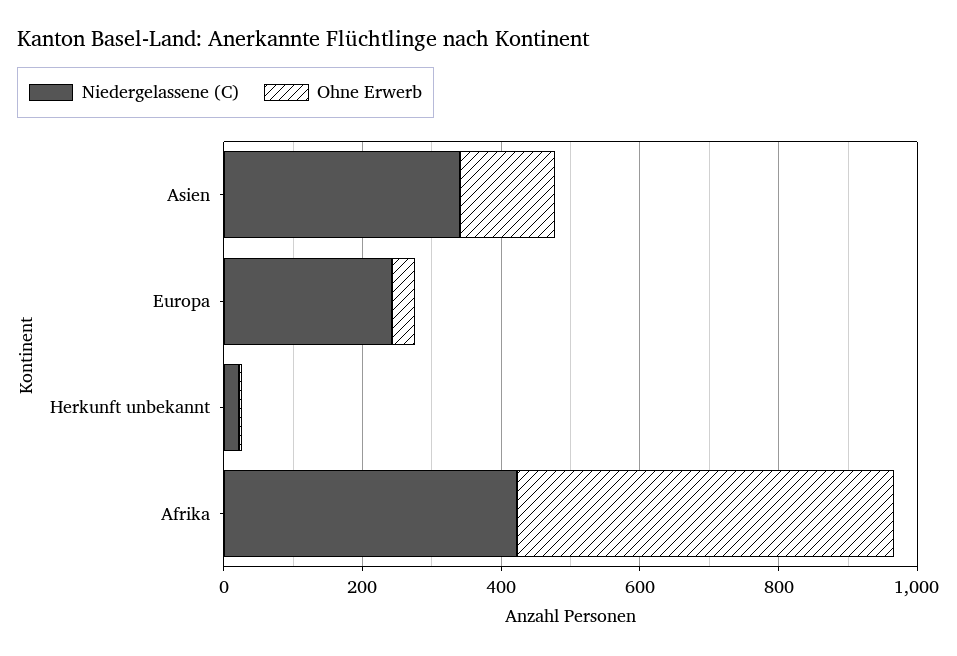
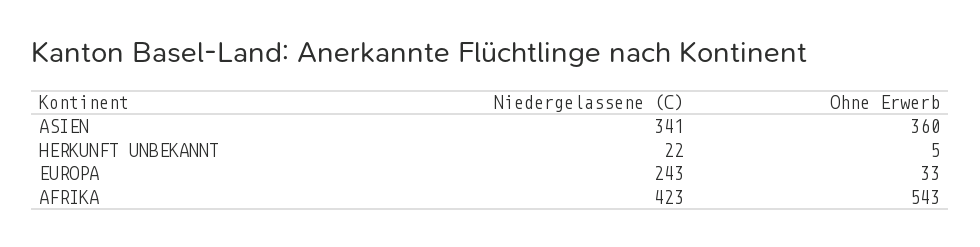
Ohne Erwerb, Asien: 150 -> 360

